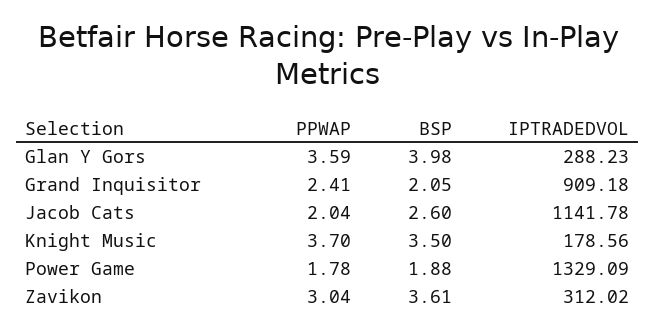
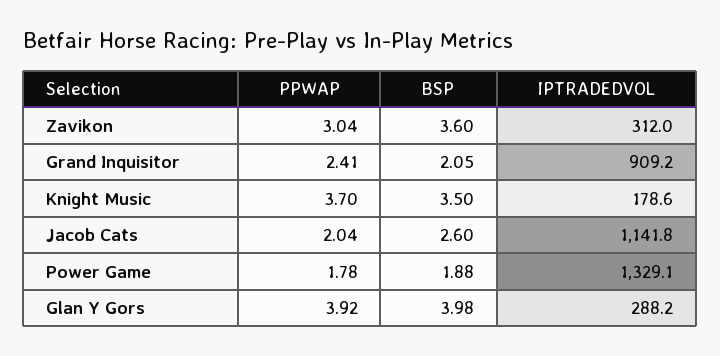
PPWAP, Glan Y Gors: 3.59 -> 3.92
BSP, Zavikon: 3.61 -> 3.6

